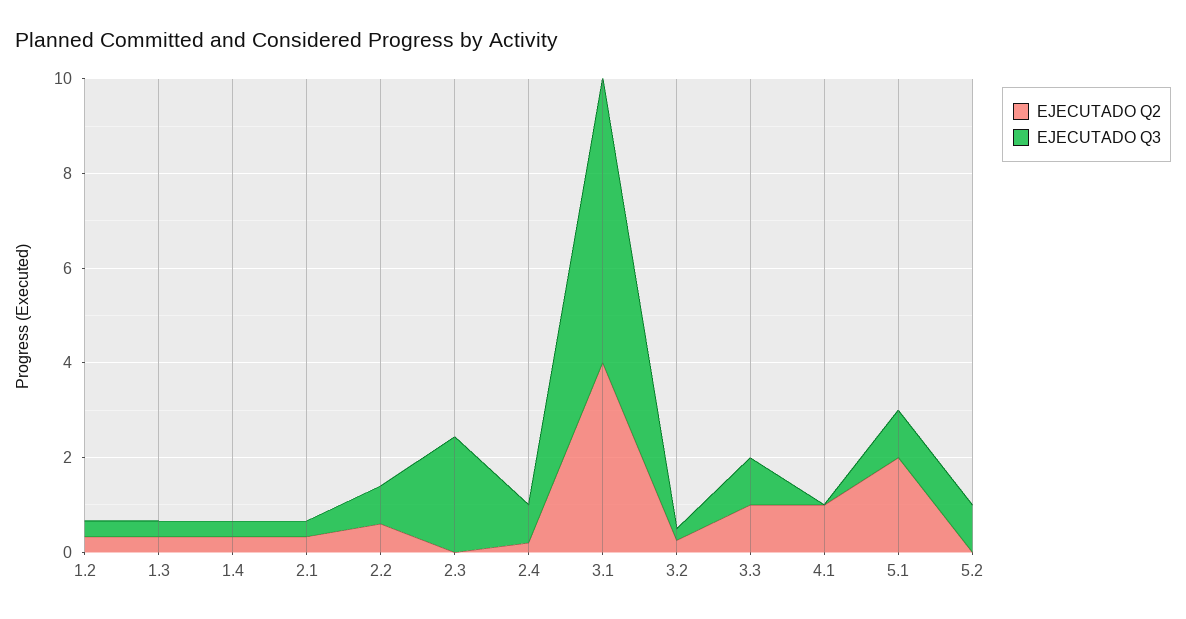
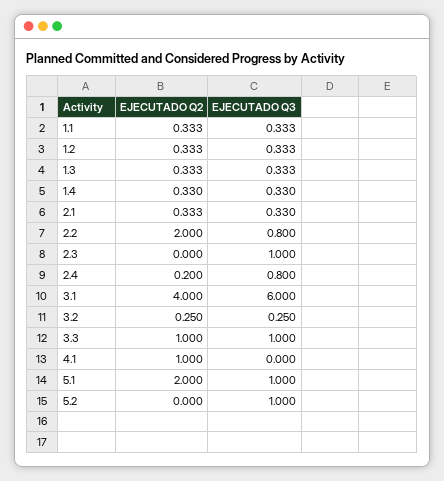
EJECUTADO Q2, 2.2: 0.5 -> 2
EJECUTADO Q3, 2.3: 2.5 -> 1
EJECUTADO Q2, 1.1: none -> 0.333
EJECUTADO Q3, 1.1: none -> 0.333

